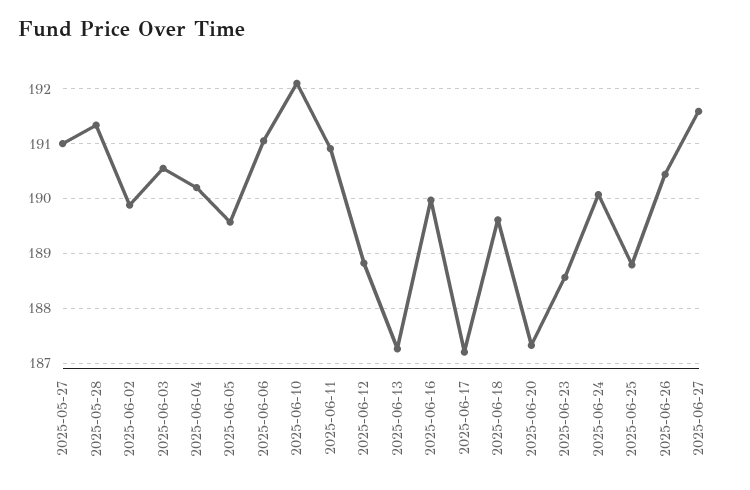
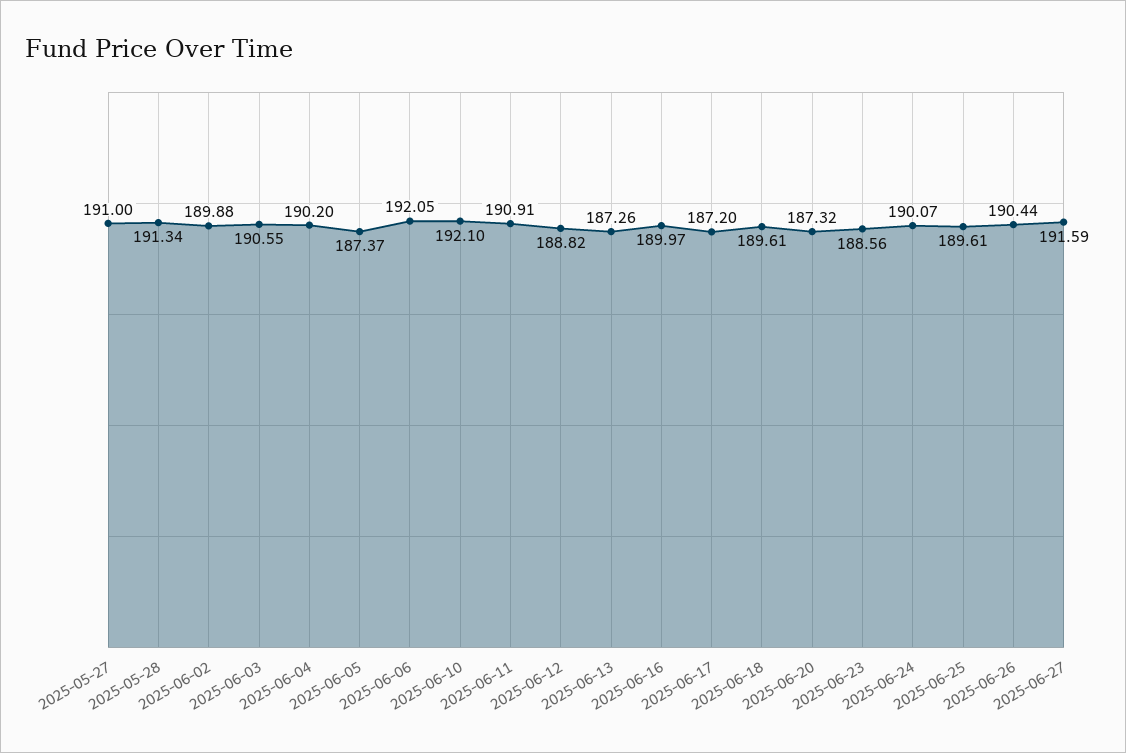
2025-06-05: 189.6 -> 187.37
2025-06-06: 191 -> 192.05
2025-06-25: 188.8 -> 189.61

